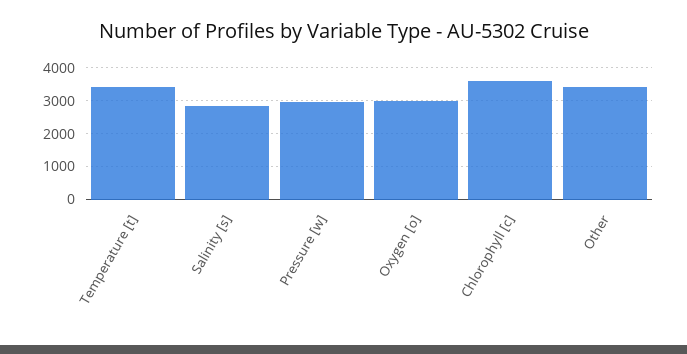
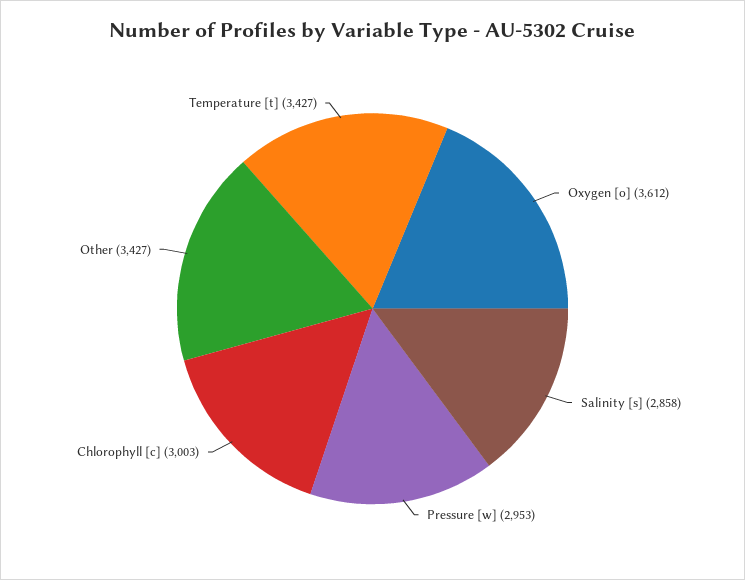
Oxygen [o]: 3000 -> 3612
Chlorophyll [c]: 3600 -> 3003

